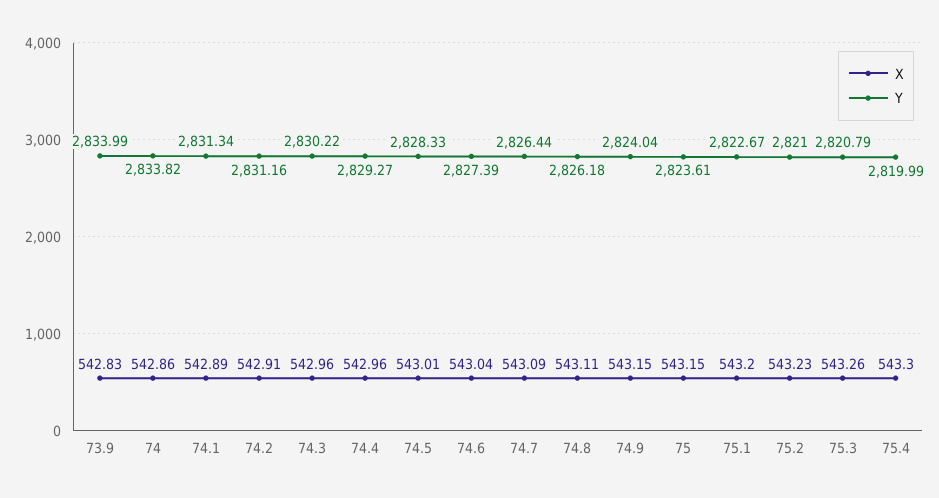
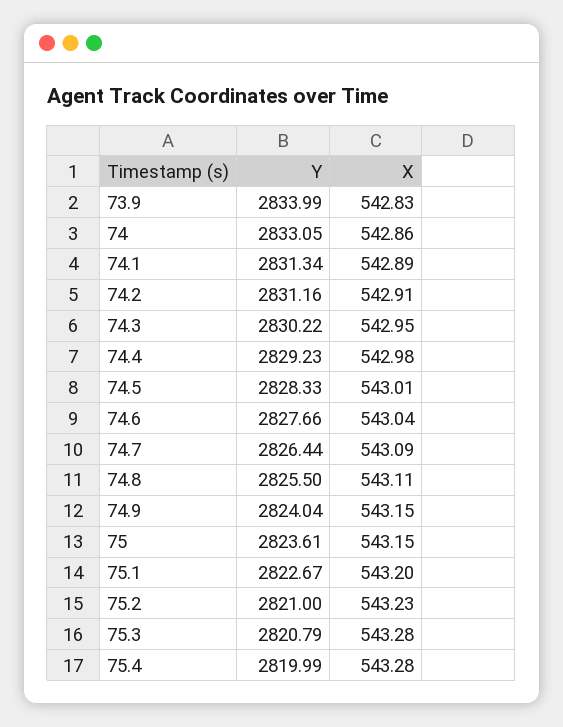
Y, 74: 2833.82 -> 2833.05
X, 74.3: 542.96 -> 542.95
X, 74.4: 542.96 -> 542.98
Y, 74.4: 2829.27 -> 2829.23
Y, 74.6: 2827.39 -> 2827.66
Y, 74.8: 2826.18 -> 2825.5
X, 75.3: 543.26 -> 543.28
X, 75.4: 543.3 -> 543.28

